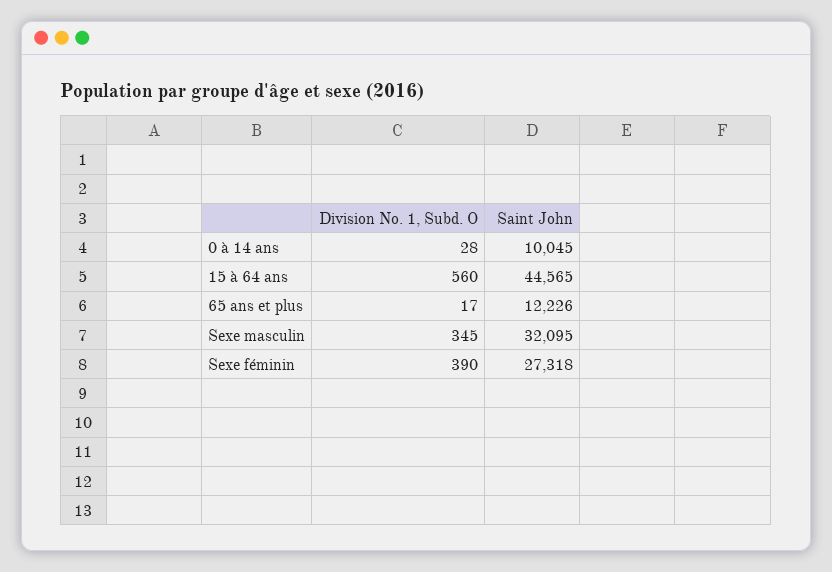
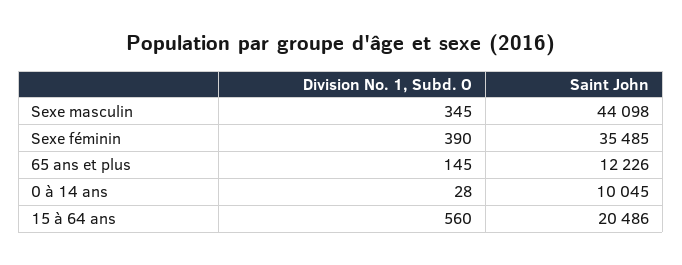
Saint John, 15 à 64 ans: 44565 -> 20486
Division No. 1, Subd. O, 65 ans et plus: 17 -> 145
Saint John, Sexe masculin: 32095 -> 44098
Saint John, Sexe féminin: 27318 -> 35485

